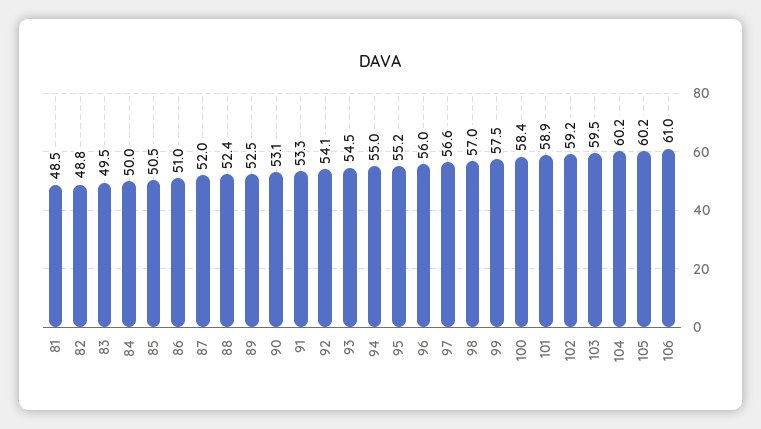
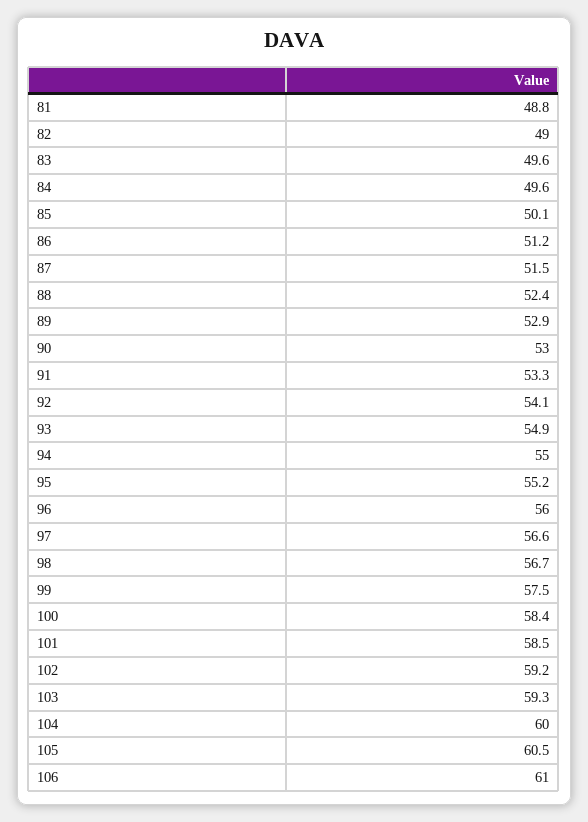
81: 48.5 -> 48.8
82: 48.8 -> 49
83: 49.5 -> 49.6
84: 50 -> 49.6
85: 50.5 -> 50.1
86: 51 -> 51.2
87: 52 -> 51.5
89: 52.5 -> 52.9
90: 53.1 -> 53
93: 54.5 -> 54.9
98: 57 -> 56.7
101: 58.9 -> 58.5
103: 59.5 -> 59.3
104: 60.2 -> 60
105: 60.2 -> 60.5

